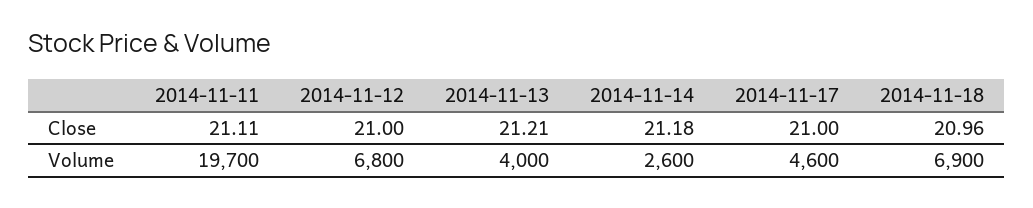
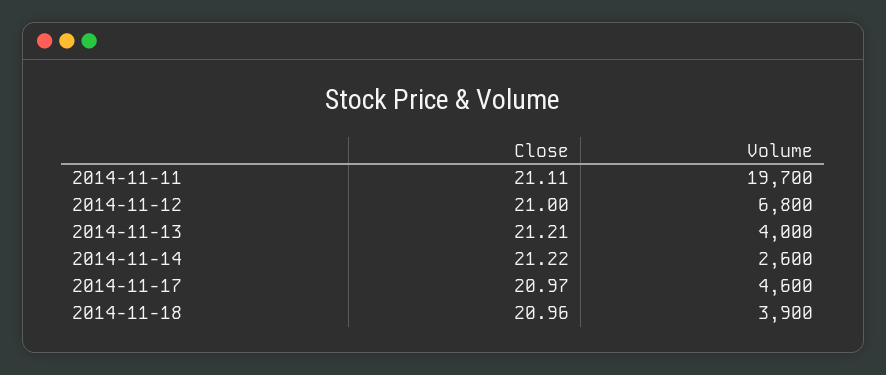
2014-11-14, Close: 21.18 -> 21.22
2014-11-17, Close: 21 -> 20.97
2014-11-18, Volume: 6900 -> 3900

